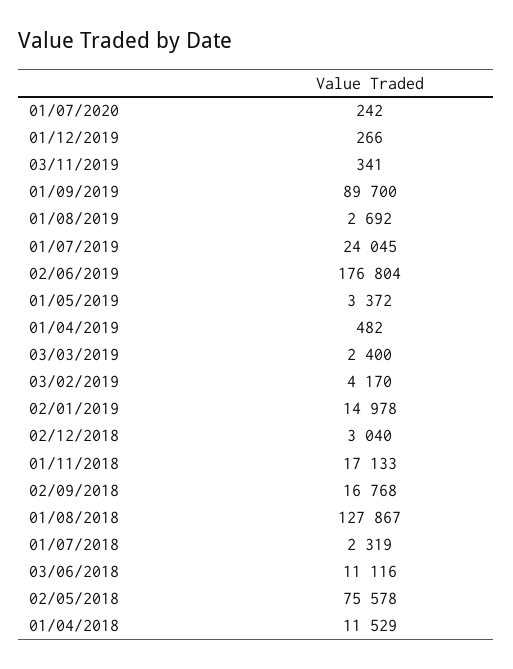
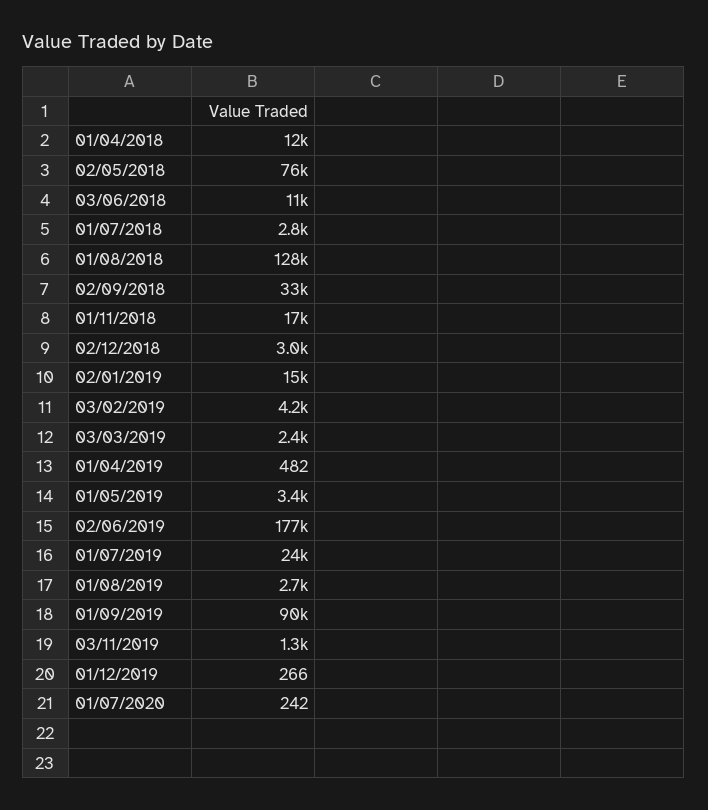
03/11/2019: 341 -> 1300
02/09/2018: 16768 -> 33000
01/07/2018: 2319 -> 2800

